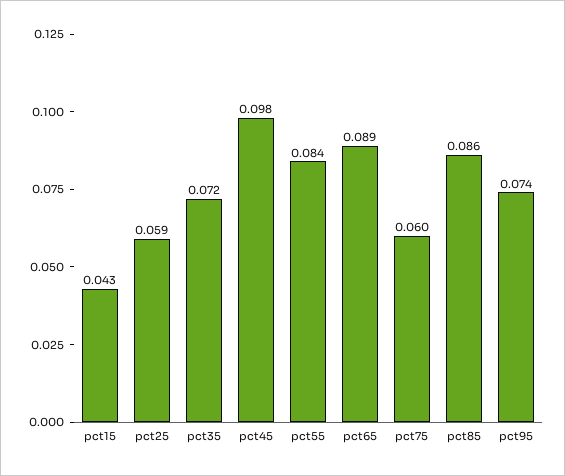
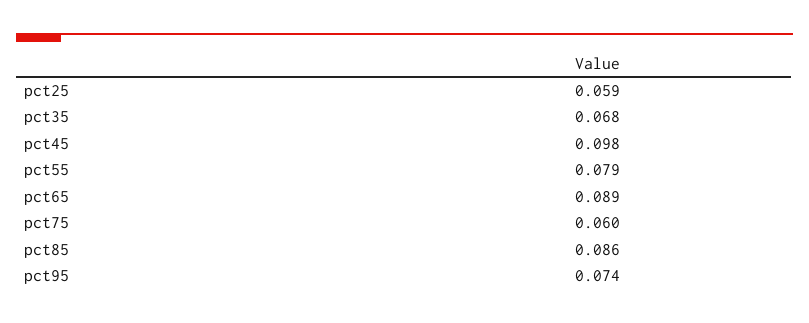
pct15: 0.043 -> none
pct35: 0.072 -> 0.068
pct55: 0.084 -> 0.079

